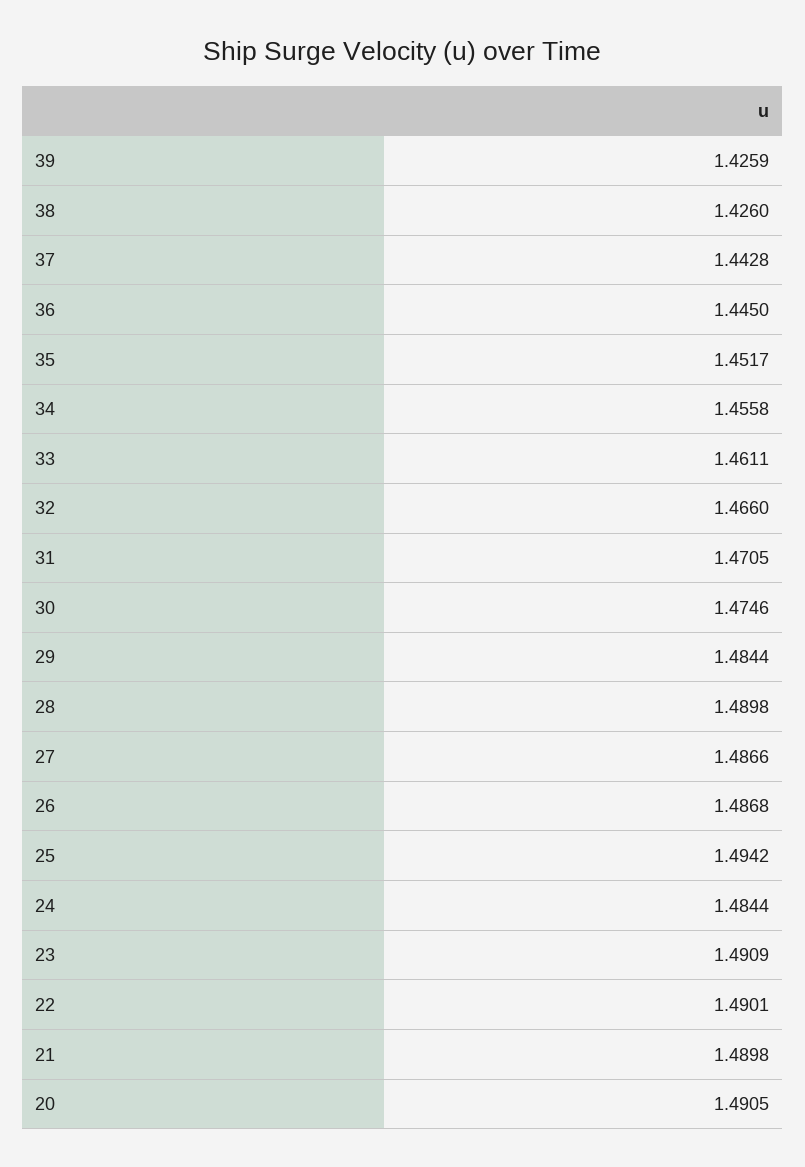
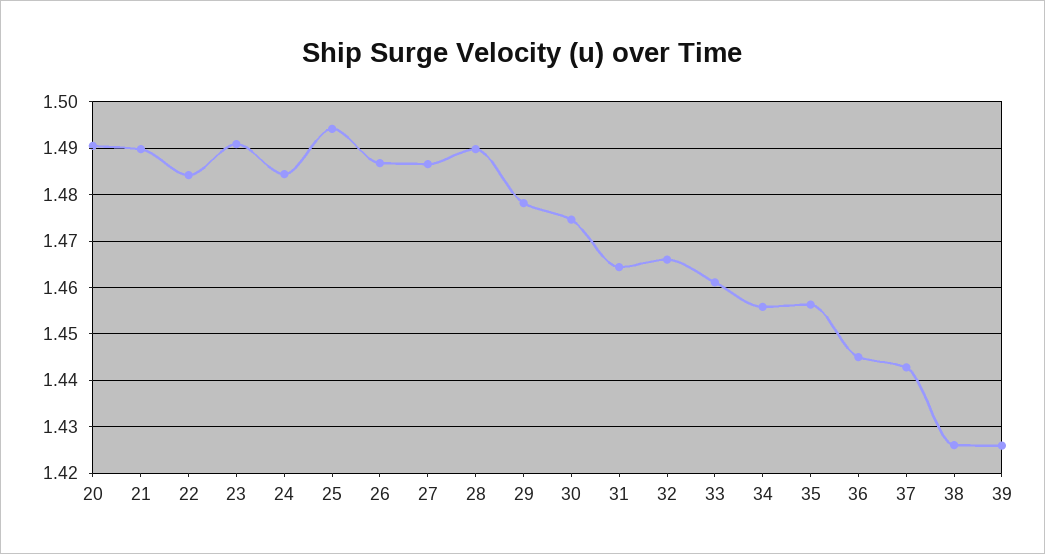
35: 1.4517 -> 1.456
31: 1.4705 -> 1.464
29: 1.4844 -> 1.478
22: 1.4901 -> 1.484

